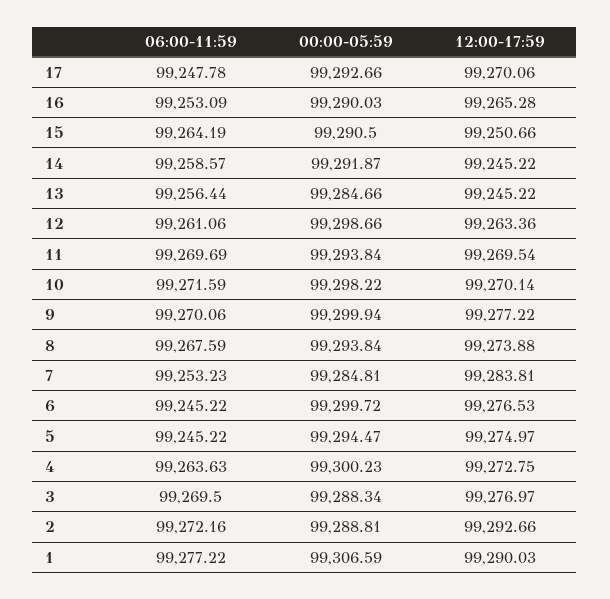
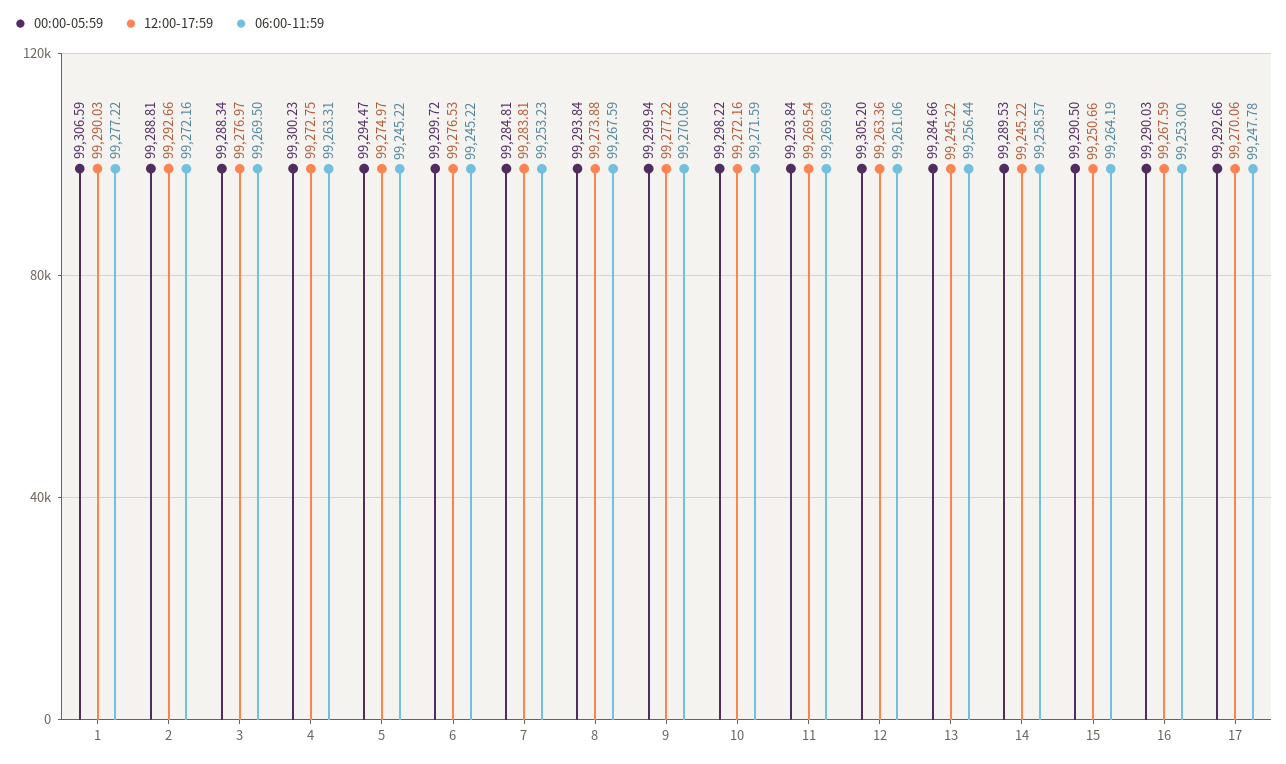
06:00-11:59, 16: 99253.09 -> 99253
12:00-17:59, 16: 99265.28 -> 99267.59
00:00-05:59, 14: 99291.87 -> 99289.53
00:00-05:59, 12: 99298.66 -> 99305.2
12:00-17:59, 10: 99270.14 -> 99272.16
06:00-11:59, 4: 99263.63 -> 99263.31

